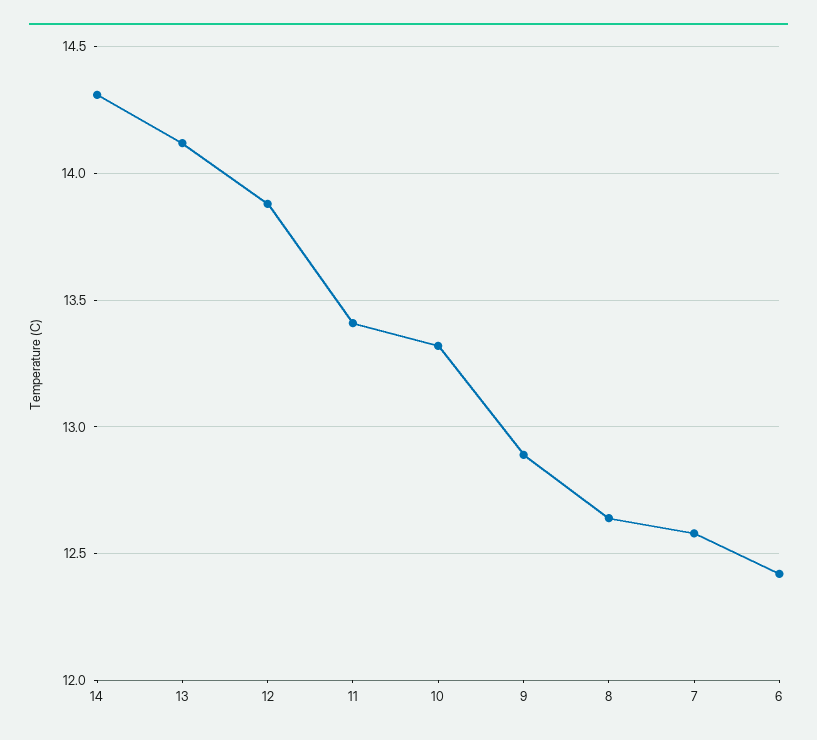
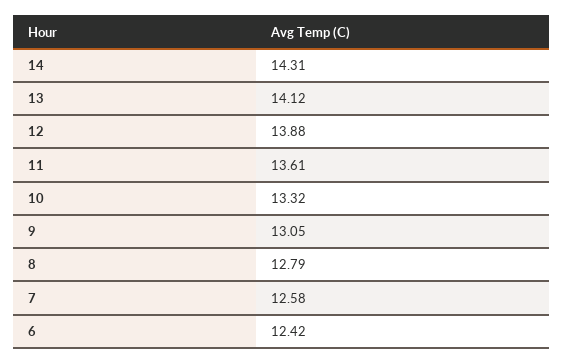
11: 13.4 -> 13.61
9: 12.9 -> 13.05
8: 12.65 -> 12.79

